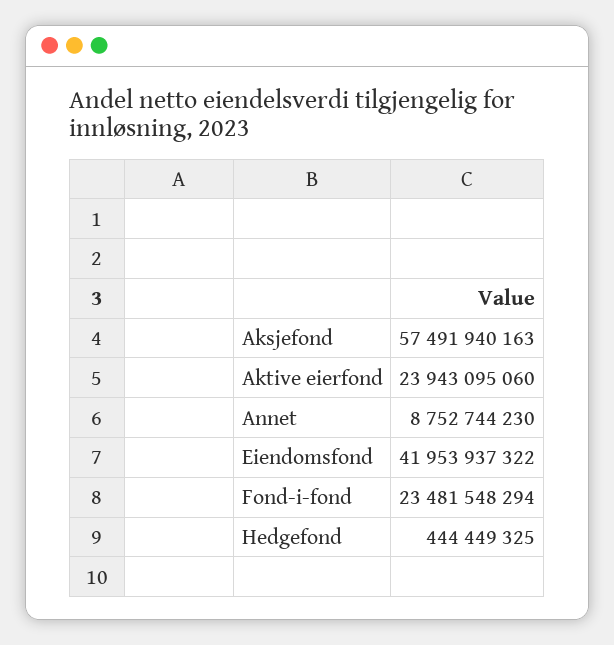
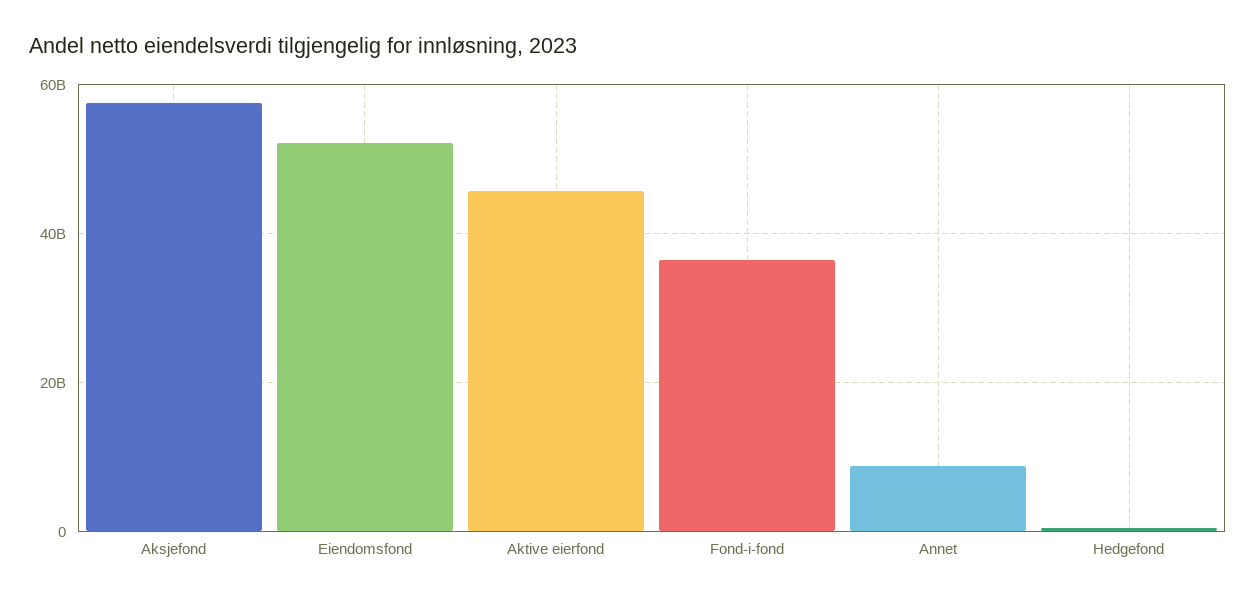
Aktive eierfond: 23943095060 -> 46000000000
Eiendomsfond: 41953937322 -> 52000000000
Fond-i-fond: 23481548294 -> 36000000000

